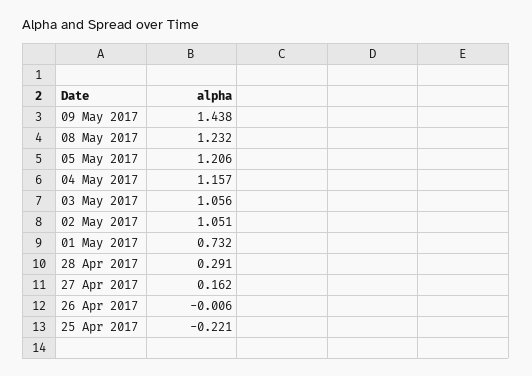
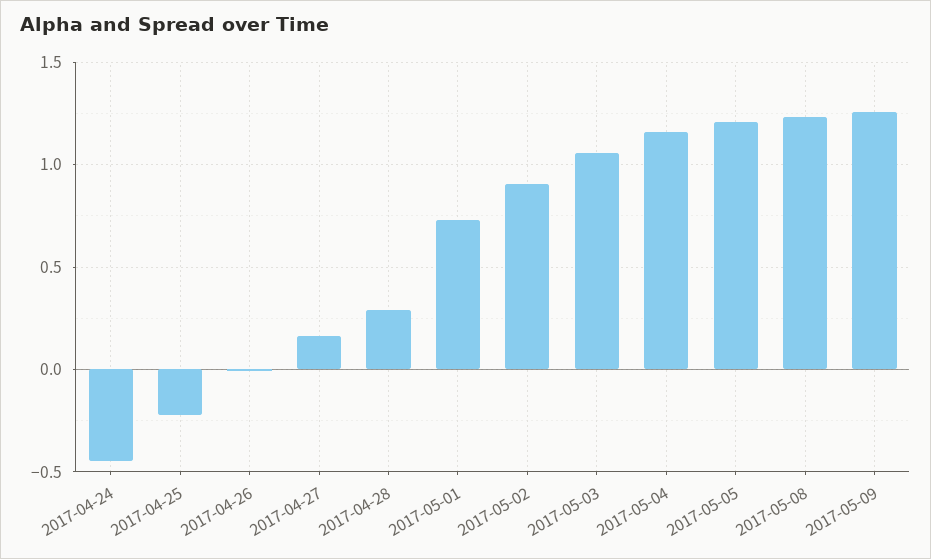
09 May 2017: 1.438 -> 1.25
02 May 2017: 1.051 -> 0.9
2017-04-24: none -> -0.45

